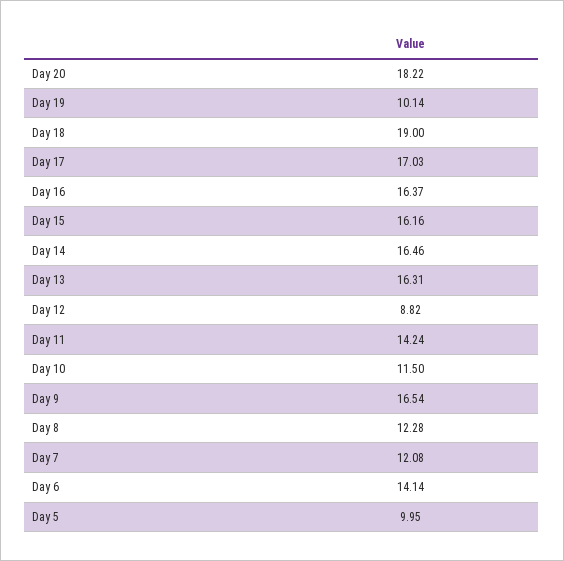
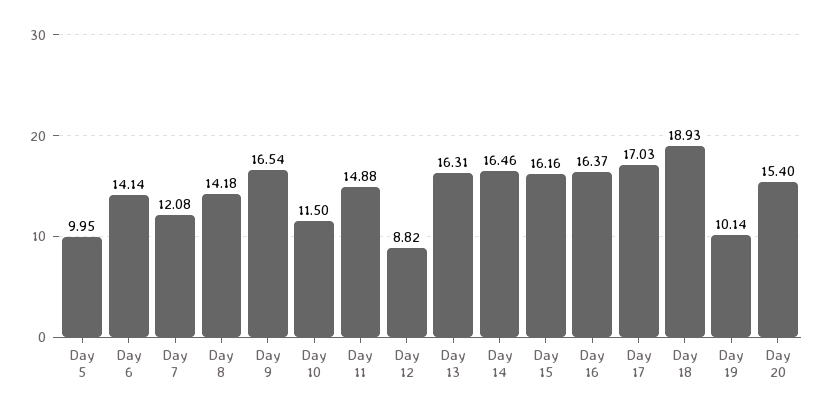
Day 20: 18.22 -> 15.4
Day 18: 19 -> 18.93
Day 11: 14.24 -> 14.88
Day 8: 12.28 -> 14.18

